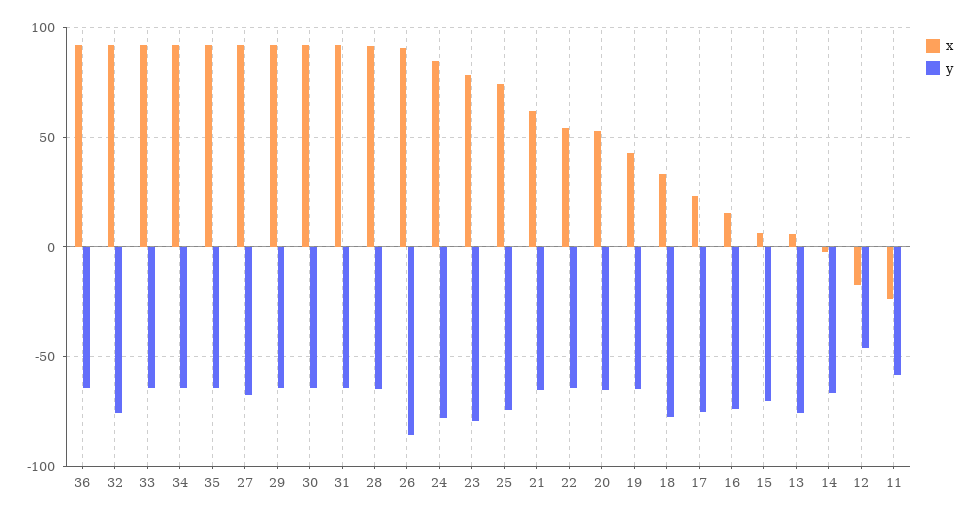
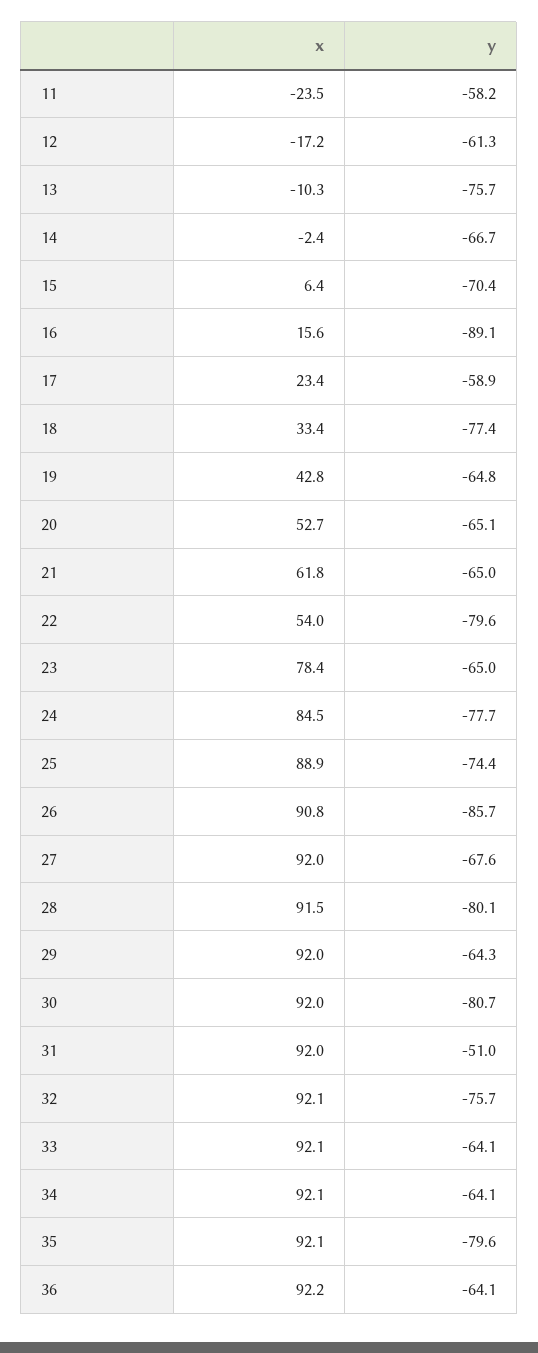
y, 35: -65 -> -79.6
y, 30: -65 -> -80.7
y, 31: -65 -> -51
y, 28: -65 -> -80.1
y, 23: -80 -> -65
x, 25: 75 -> 88.9
y, 22: -65 -> -79.6
y, 17: -75 -> -58.9
y, 16: -75 -> -89.1
x, 13: 5 -> -10.3
y, 12: -45 -> -61.3

